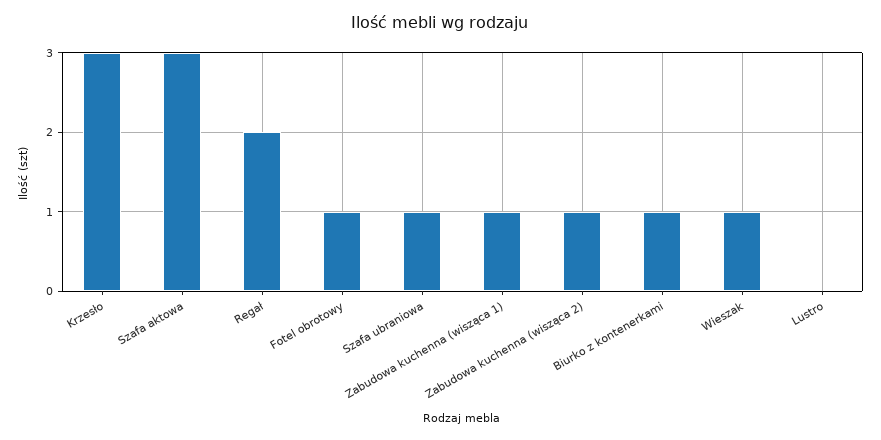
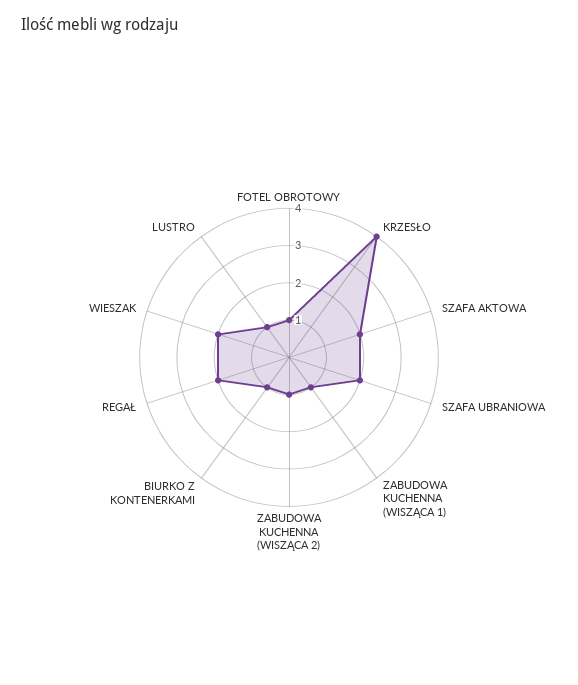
Krzesło: 3 -> 4
Szafa aktowa: 3 -> 2
Szafa ubraniowa: 1 -> 2
Wieszak: 1 -> 2
Lustro: 0 -> 1

